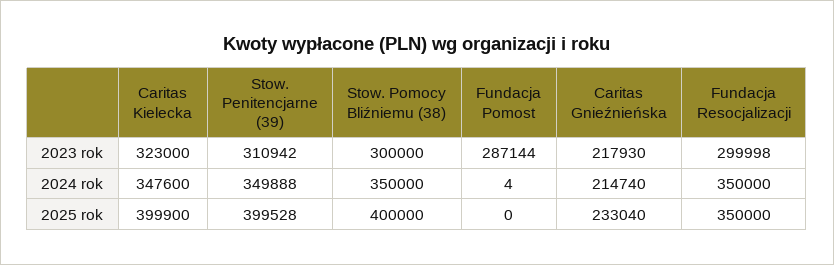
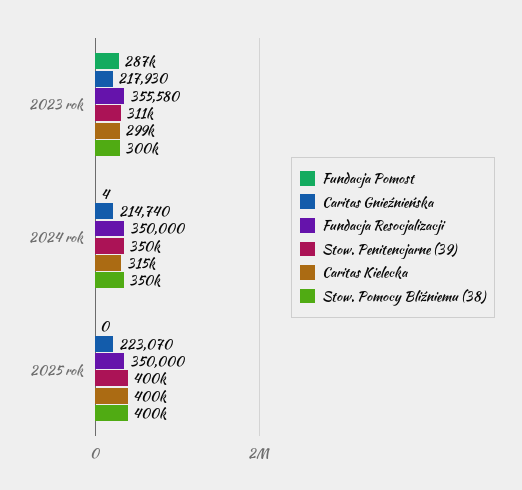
Caritas Kielecka, 2023 rok: 323000 -> 299000
Fundacja Resocjalizacji, 2023 rok: 299998 -> 355580
Caritas Kielecka, 2024 rok: 347600 -> 315000
Caritas Gnieźnieńska, 2025 rok: 233040 -> 223070

